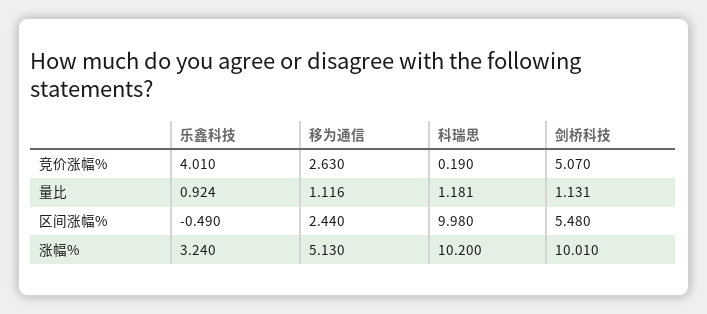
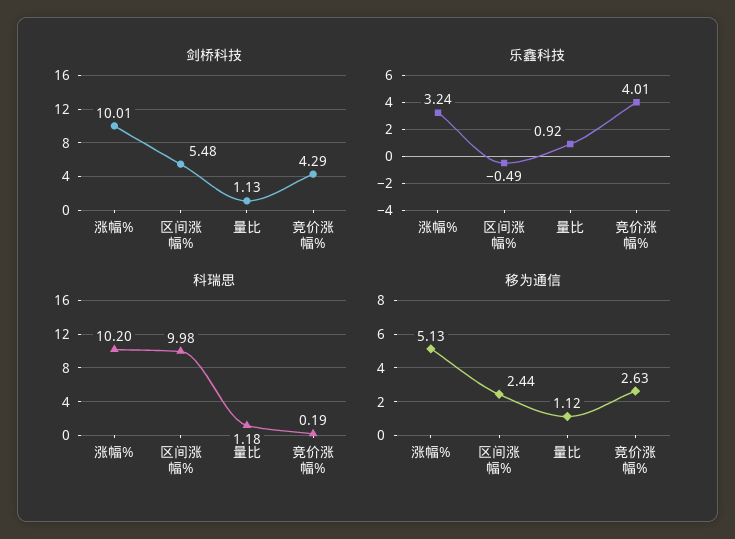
剑桥科技, 竞价涨幅%: 5.07 -> 4.29

